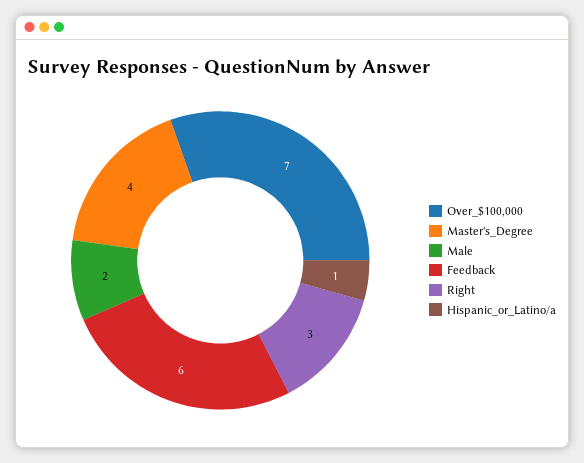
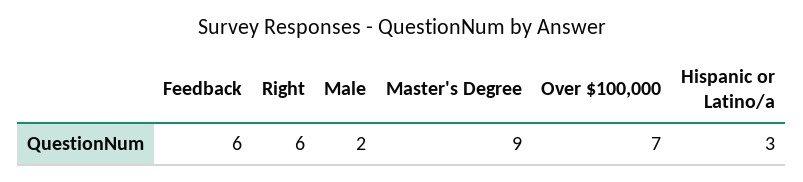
Master's_Degree: 4 -> 9
Right: 3 -> 6
Hispanic_or_Latino/a: 1 -> 3

